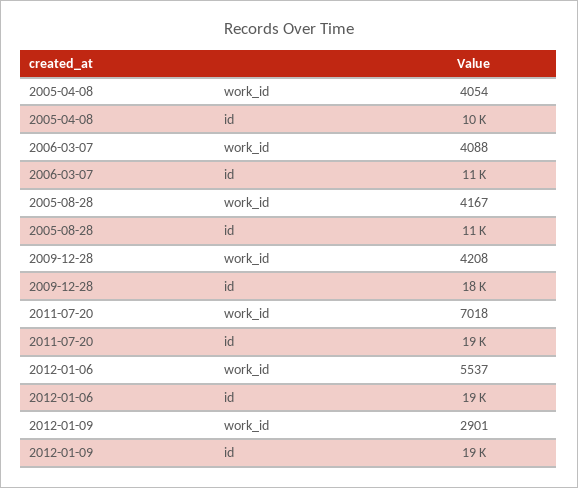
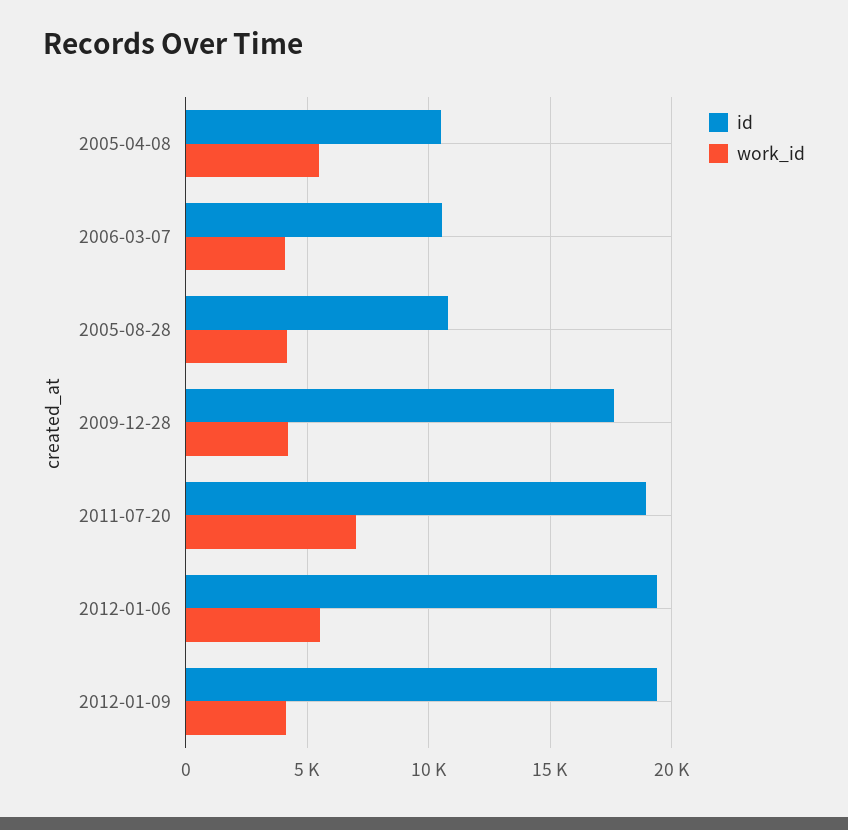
work_id, 2005-04-08: 4054 -> 5500
work_id, 2012-01-09: 2901 -> 4000

